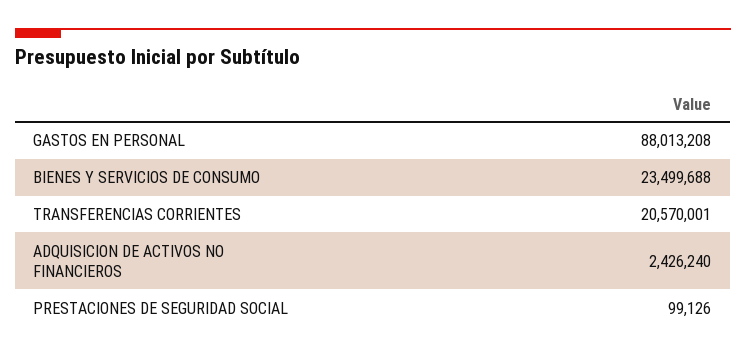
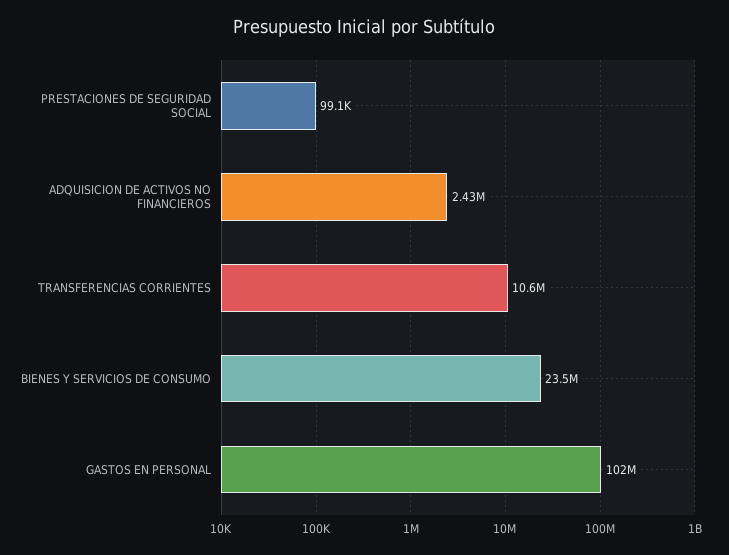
GASTOS EN PERSONAL: 88013208 -> 102000000
TRANSFERENCIAS CORRIENTES: 20570001 -> 10600000

